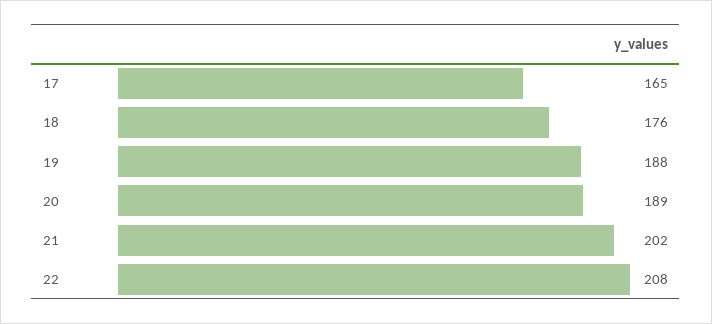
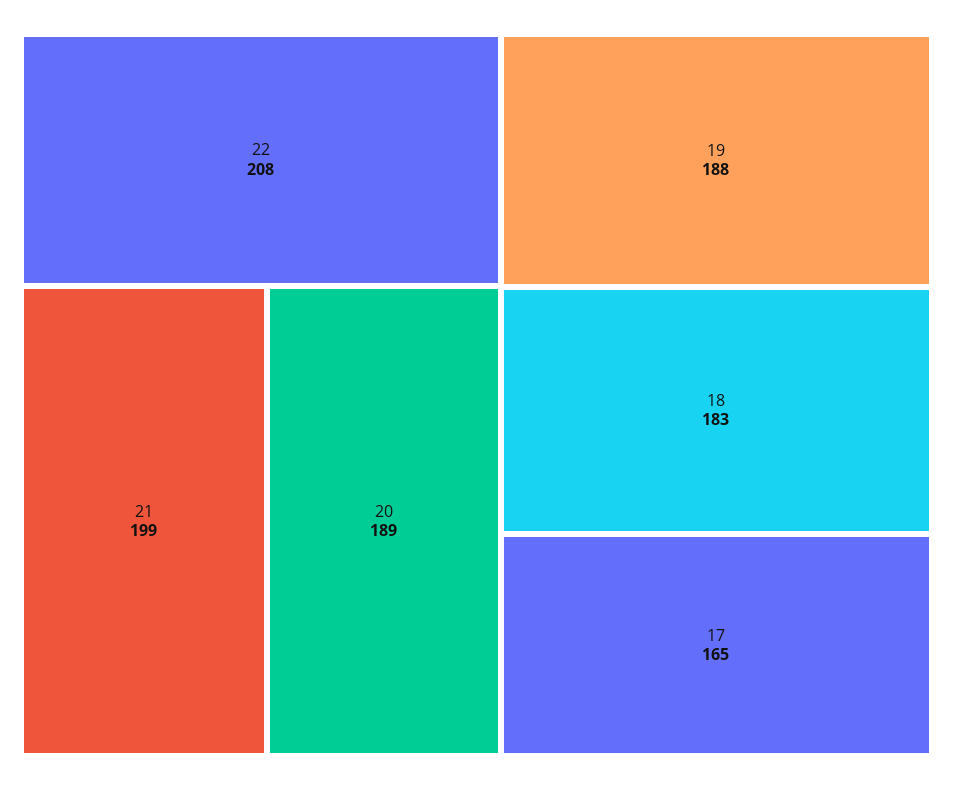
18: 176 -> 183
21: 202 -> 199

